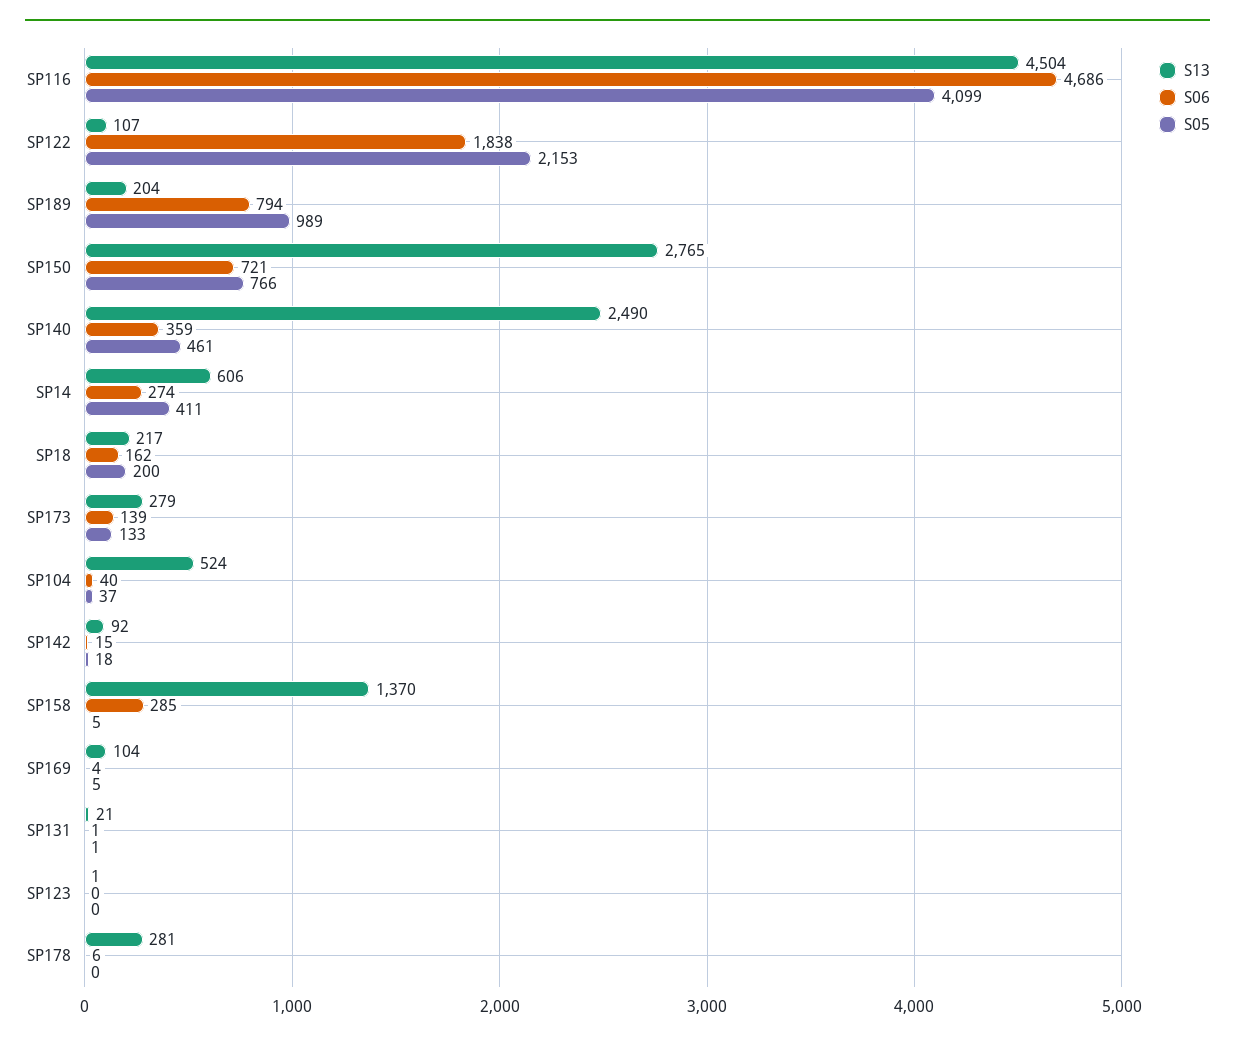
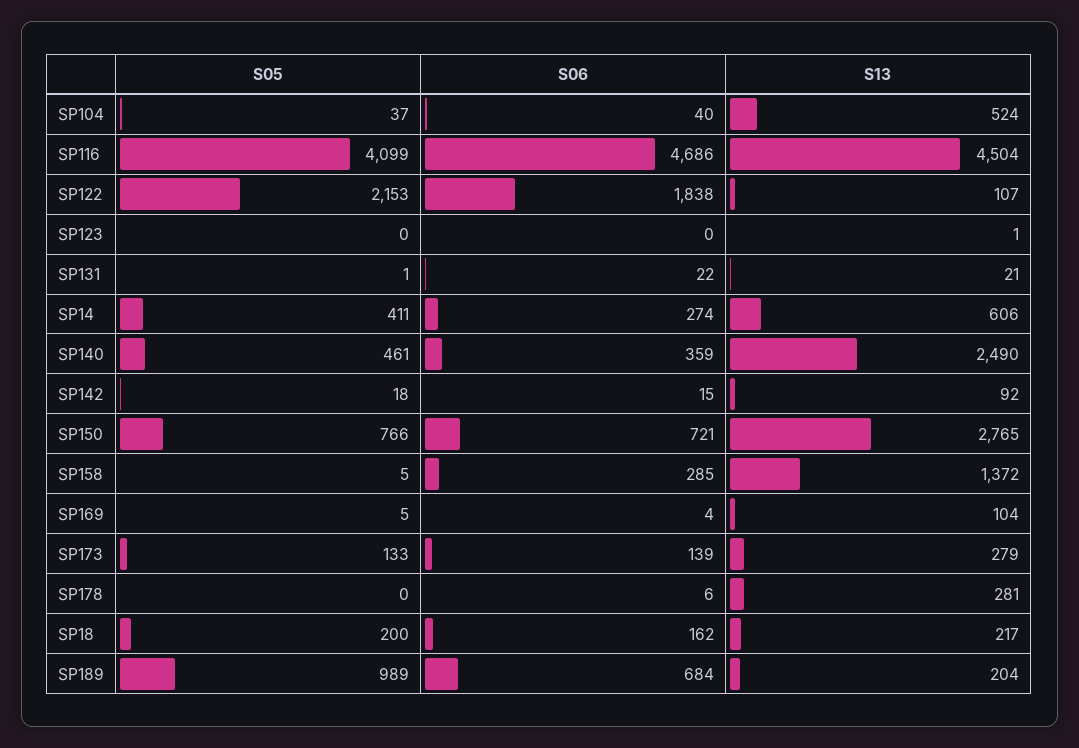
S06, SP189: 794 -> 684
S13, SP158: 1370 -> 1372
S06, SP131: 1 -> 22

